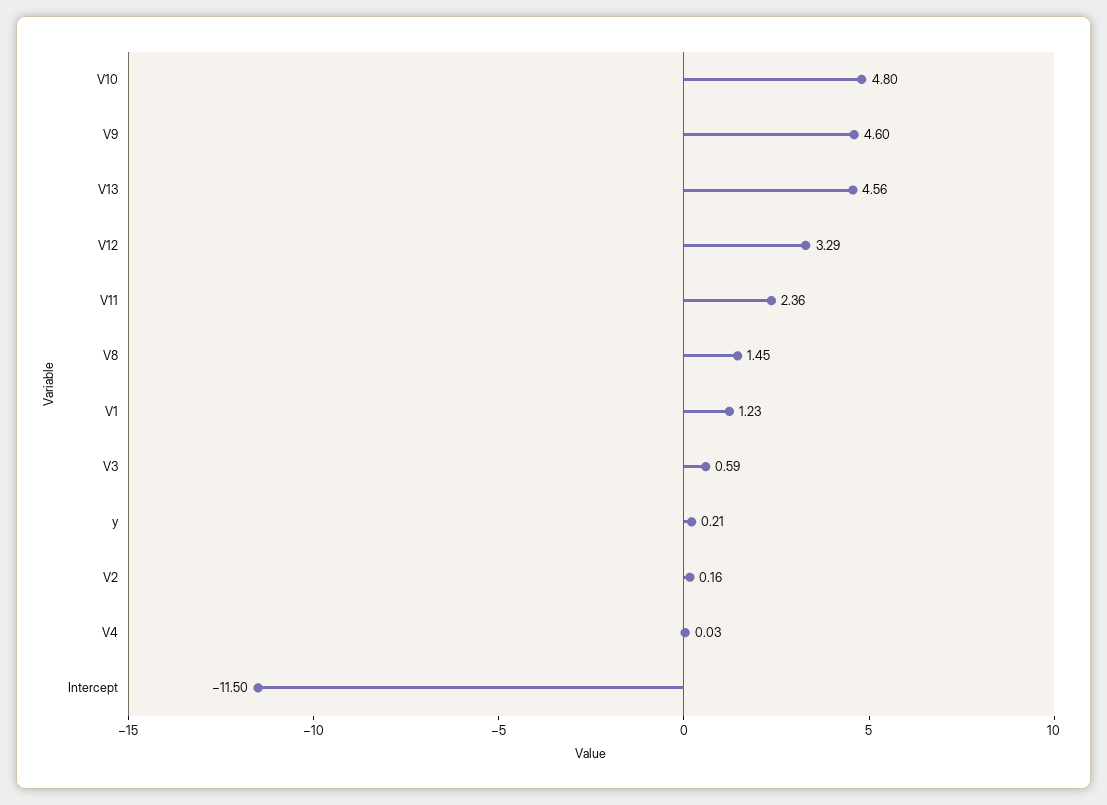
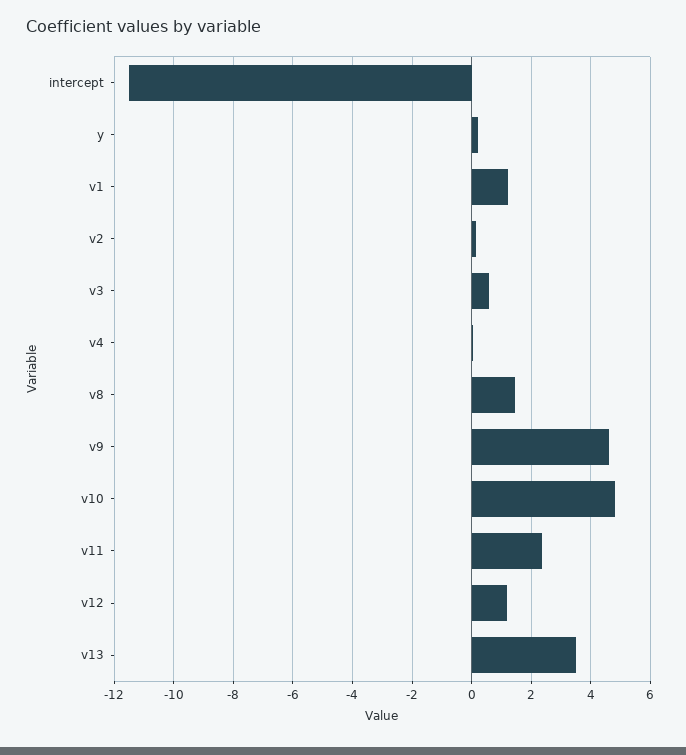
V13: 4.56 -> 3.5
V12: 3.29 -> 1.25

